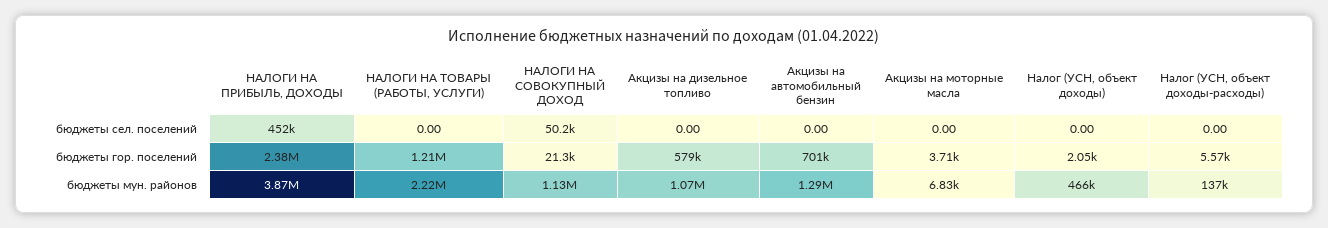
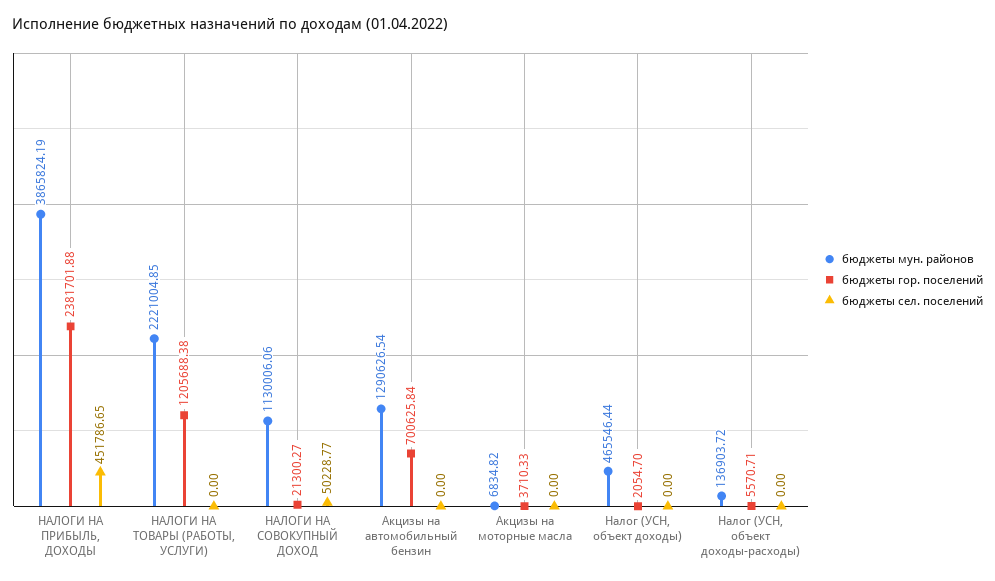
бюджеты сел. поселений, Акцизы на дизельное топливо: 0 -> none
бюджеты гор. поселений, Акцизы на дизельное топливо: 579000 -> none
бюджеты мун. районов, Акцизы на дизельное топливо: 1070000 -> none

